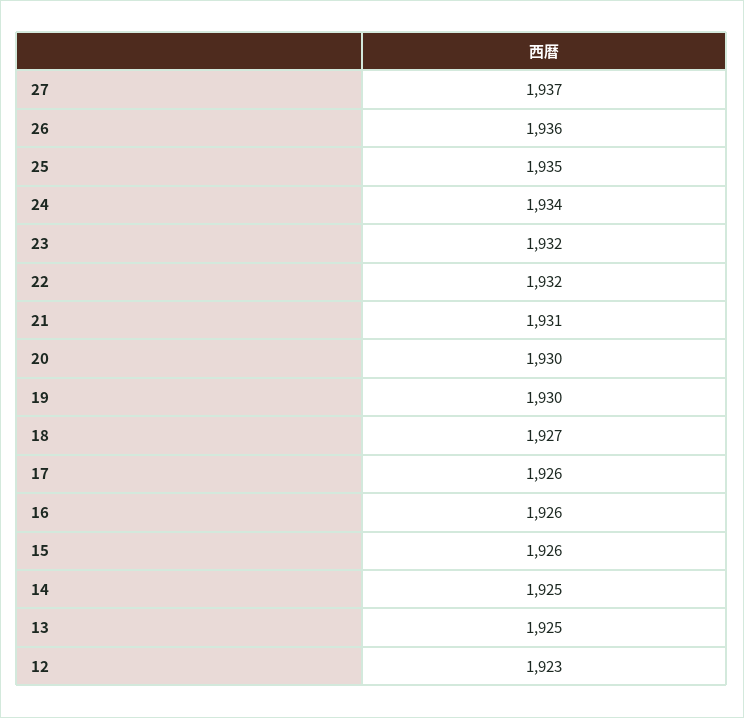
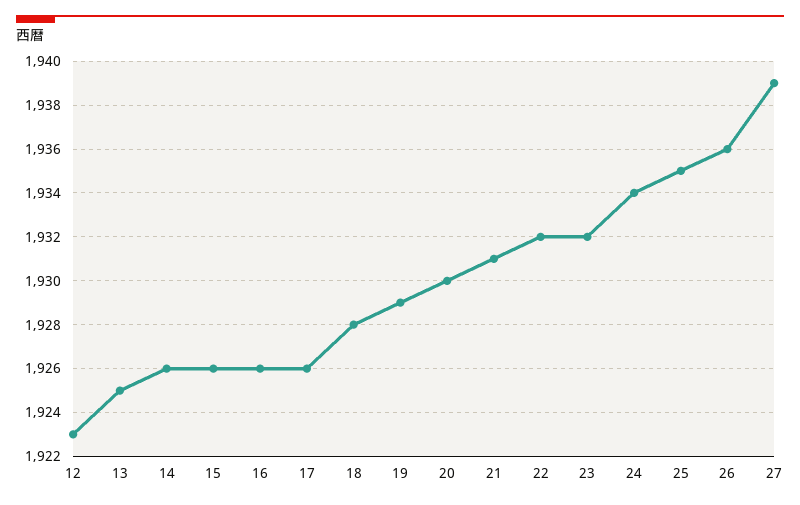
27: 1937 -> 1939
19: 1930 -> 1929
18: 1927 -> 1928
14: 1925 -> 1926

